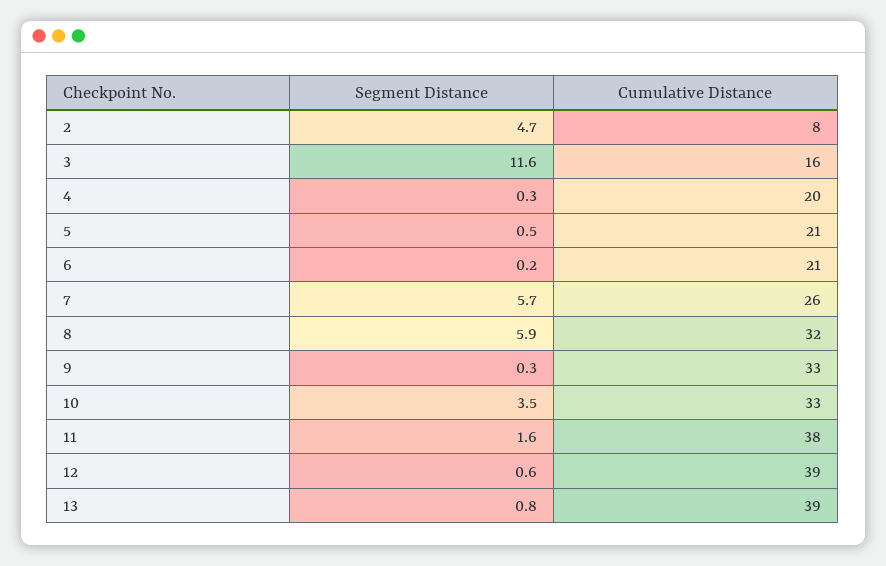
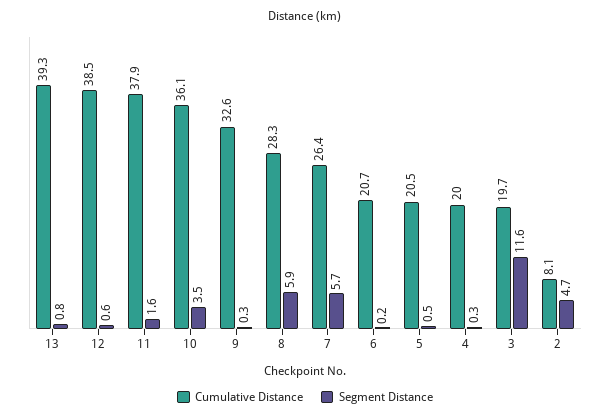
Cumulative Distance, 3: 16 -> 19.7
Cumulative Distance, 8: 32 -> 28.3
Cumulative Distance, 10: 33 -> 36.1

